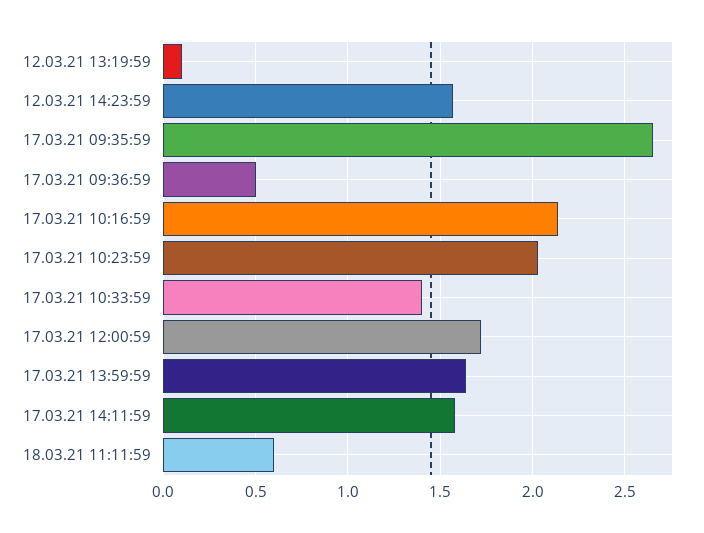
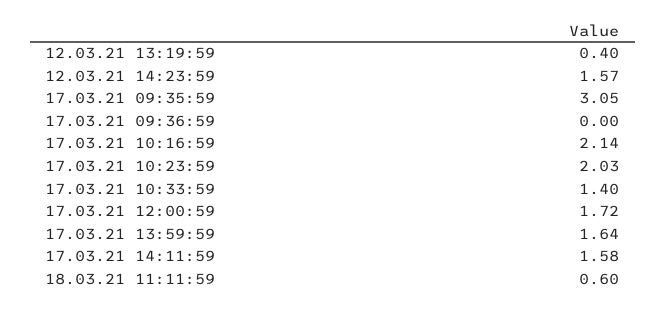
12.03.21 13:19:59: 0.1 -> 0.4
17.03.21 09:35:59: 2.65 -> 3.05
17.03.21 09:36:59: 0.5 -> 0

